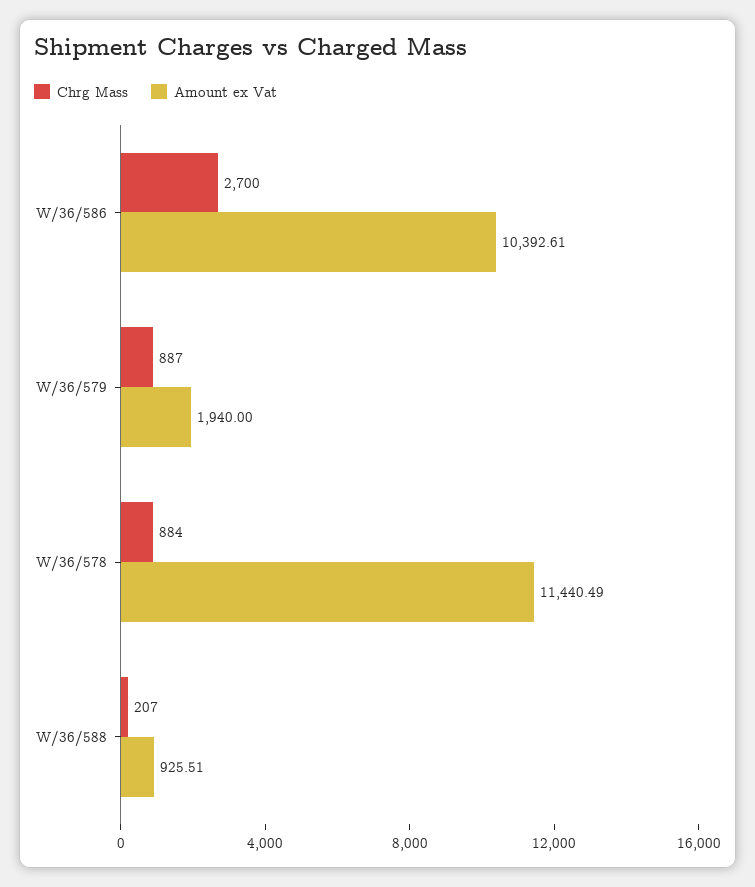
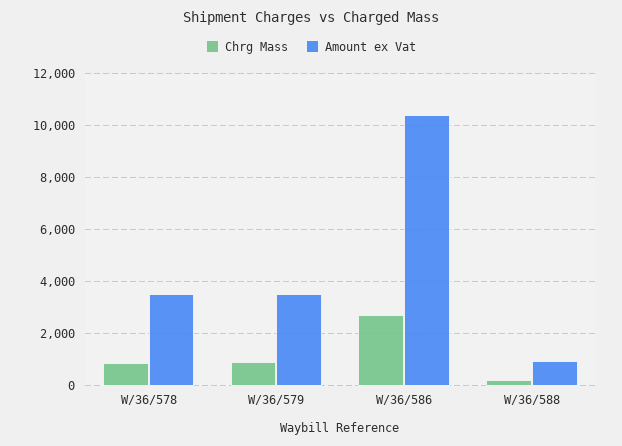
Amount ex Vat, W/36/579: 1940 -> 3500
Amount ex Vat, W/36/578: 11440.49 -> 3500

